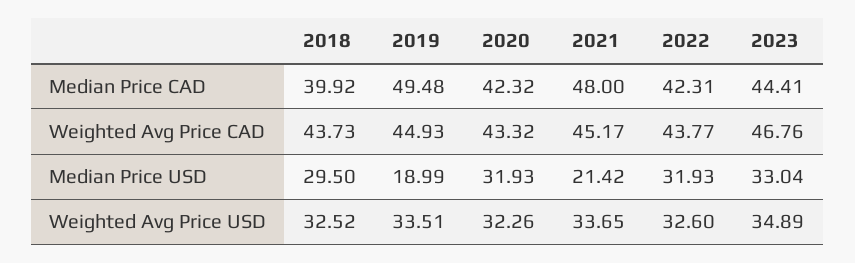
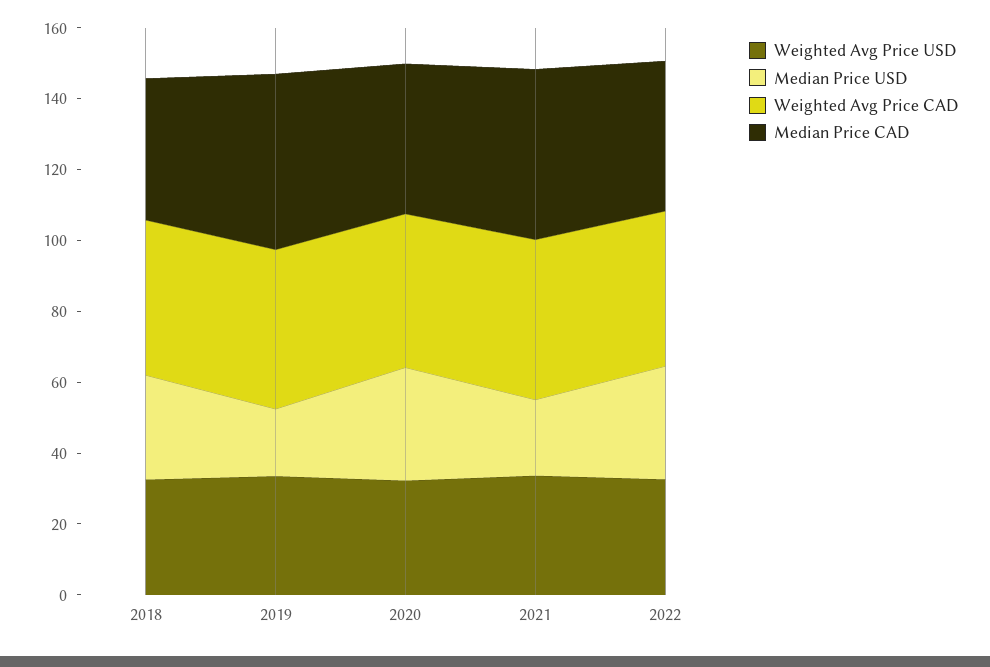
Median Price CAD, 2023: 44.41 -> none
Weighted Avg Price CAD, 2023: 46.76 -> none
Median Price USD, 2023: 33.04 -> none
Weighted Avg Price USD, 2023: 34.89 -> none

